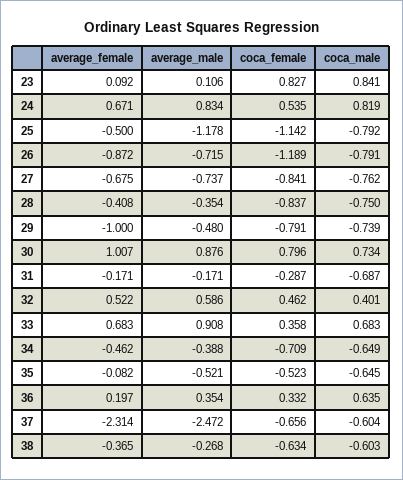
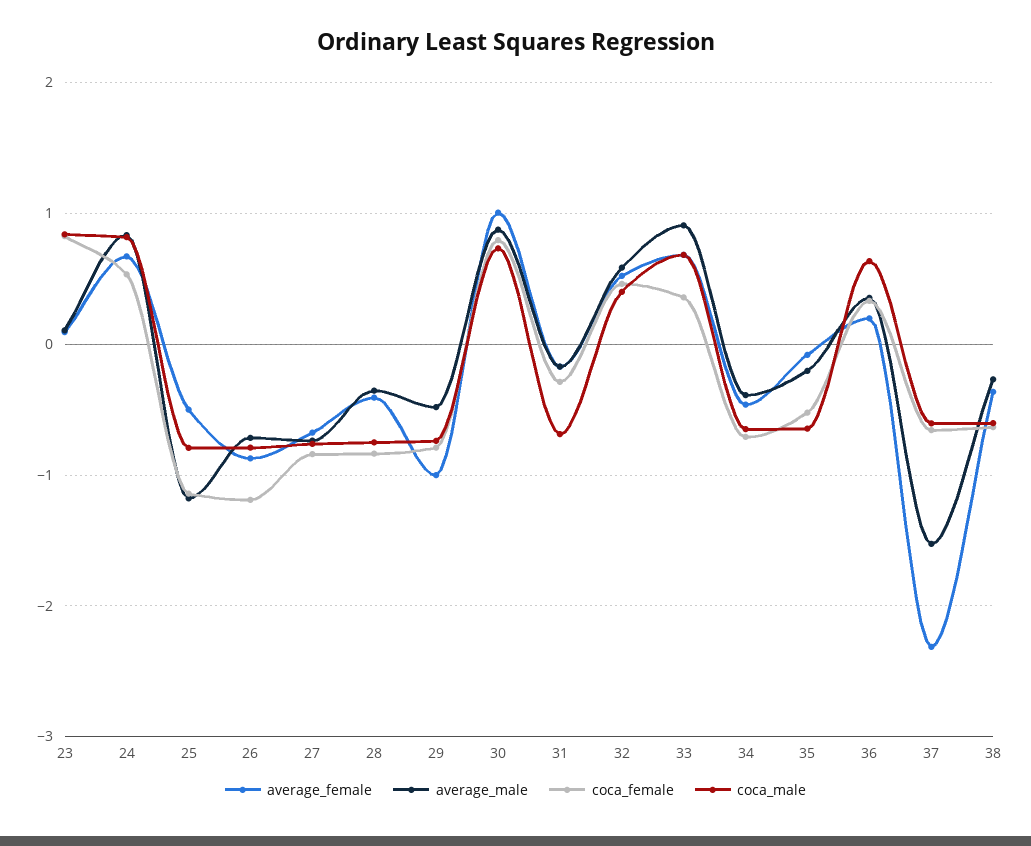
average_male, 35: -0.521 -> -0.2
average_male, 37: -2.472 -> -1.5

